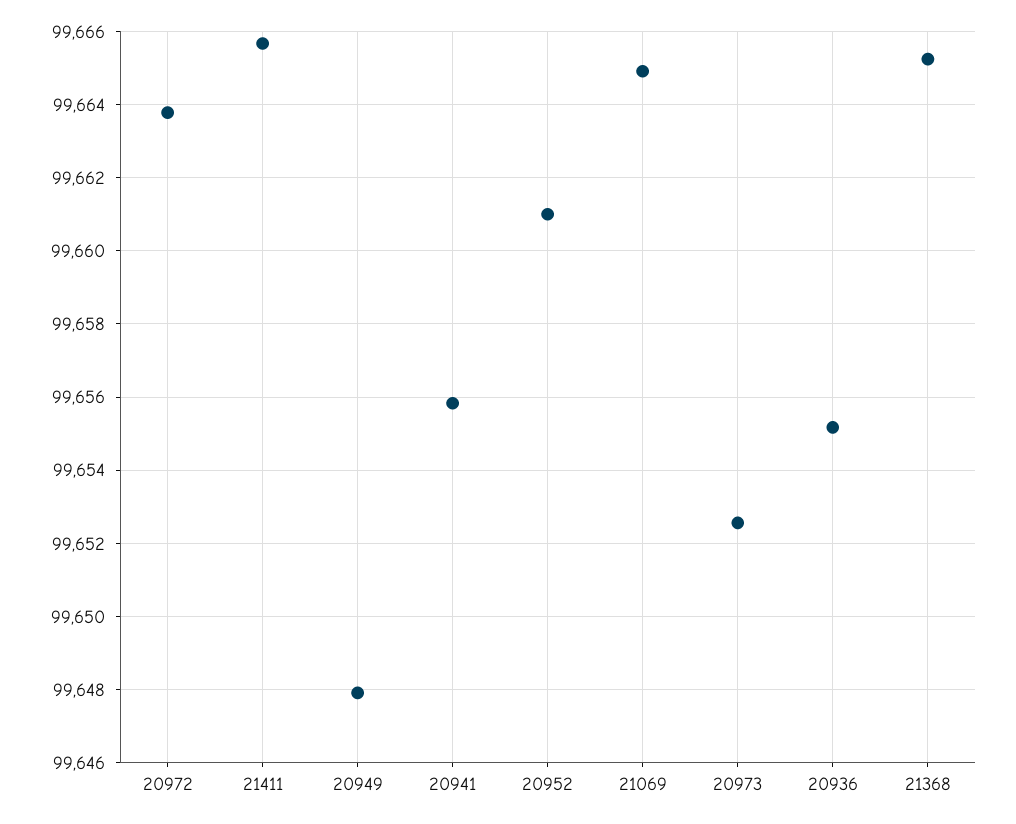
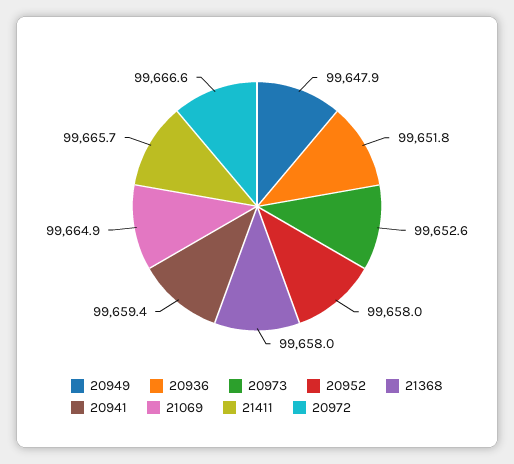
20972: 99663.8 -> 99666.6
20941: 99655.8 -> 99659.4
20952: 99661 -> 99658
20936: 99655.2 -> 99651.8
21368: 99665.2 -> 99658

